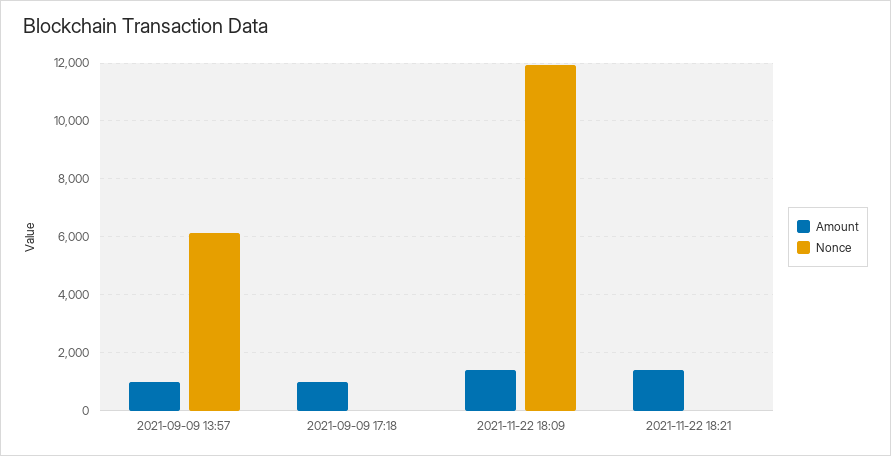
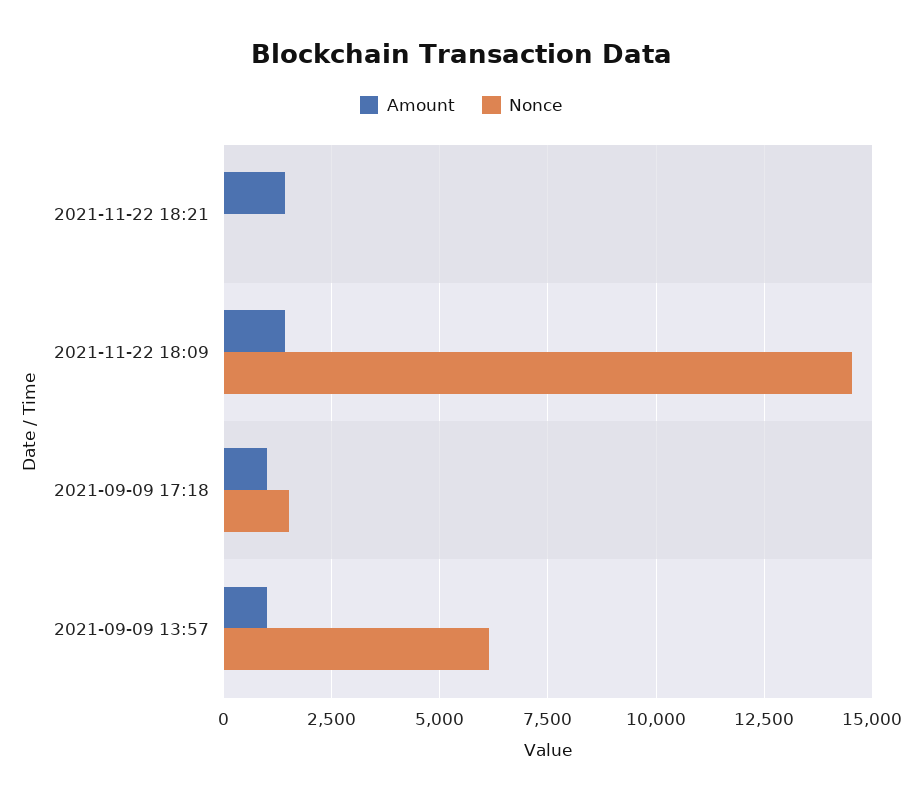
Nonce, 2021-09-09 17:18: 0 -> 1500
Nonce, 2021-11-22 18:09: 12000 -> 14500

